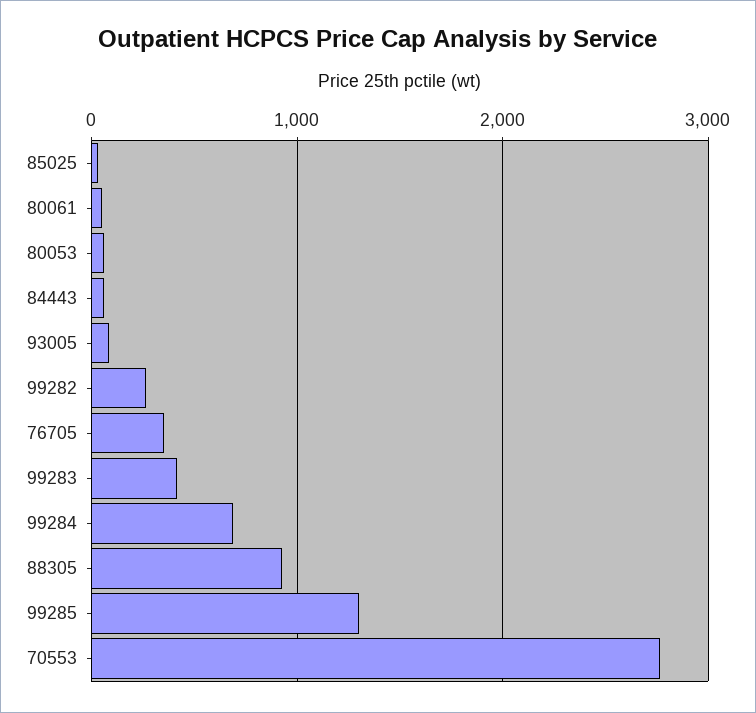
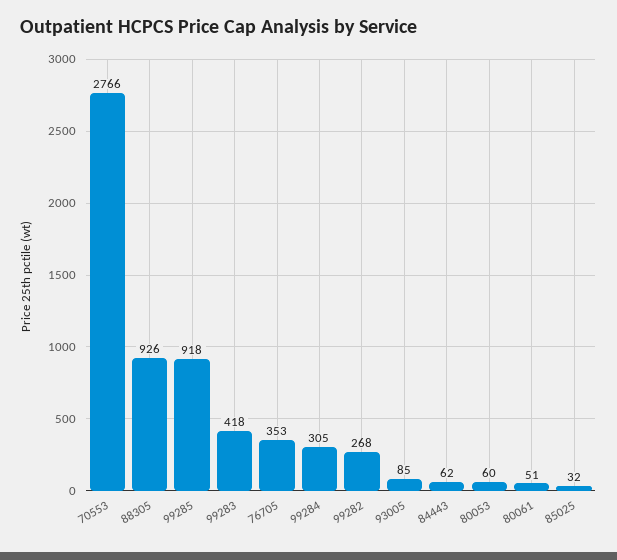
99284: 700 -> 305
99285: 1300 -> 918

